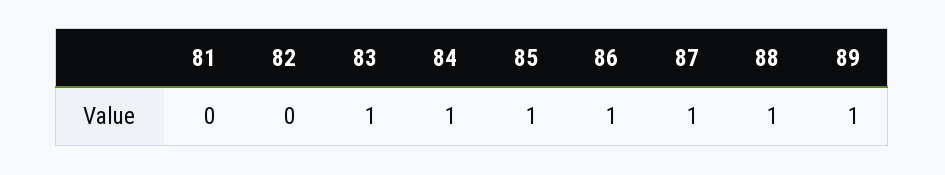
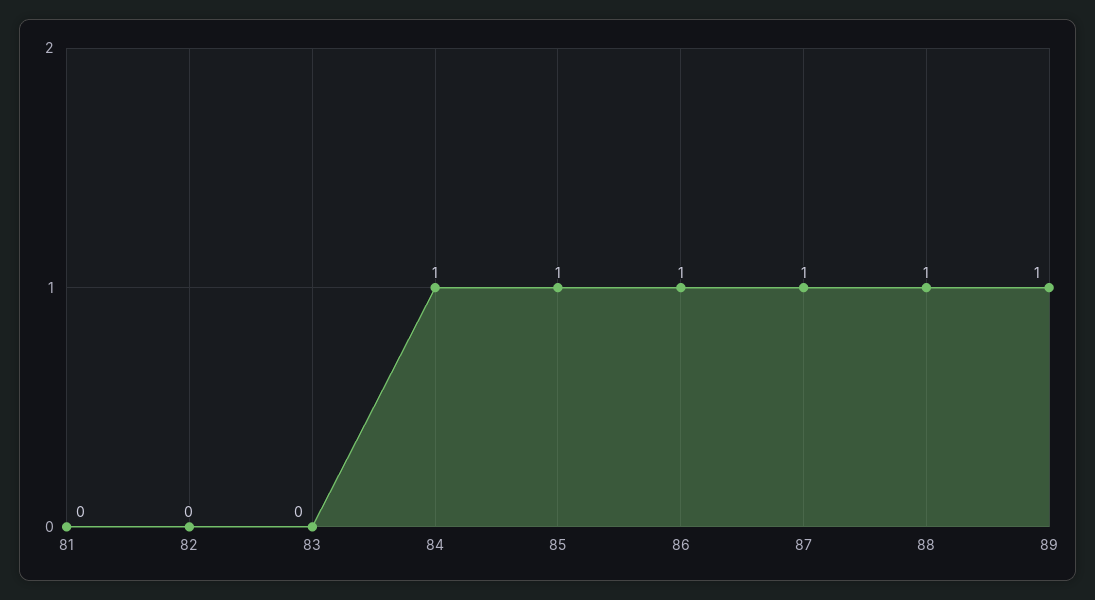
83: 1 -> 0

